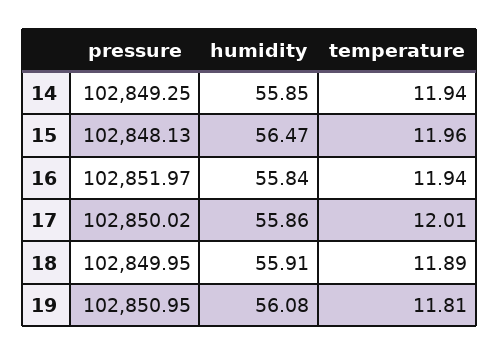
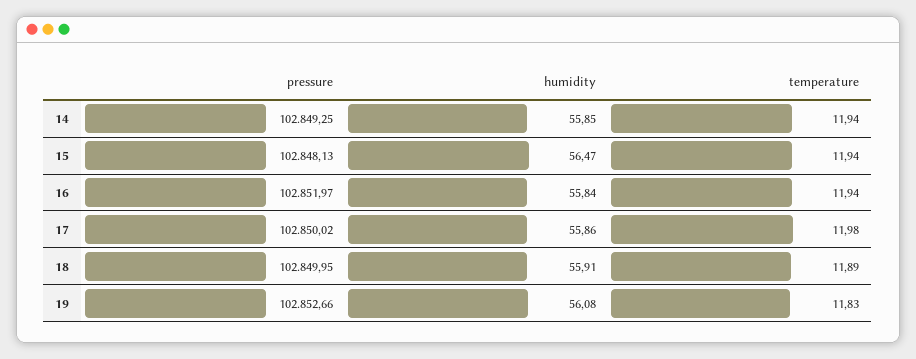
temperature, 15: 11.96 -> 11.94
temperature, 17: 12.01 -> 11.98
pressure, 19: 102850.95 -> 102852.66
temperature, 19: 11.81 -> 11.83

